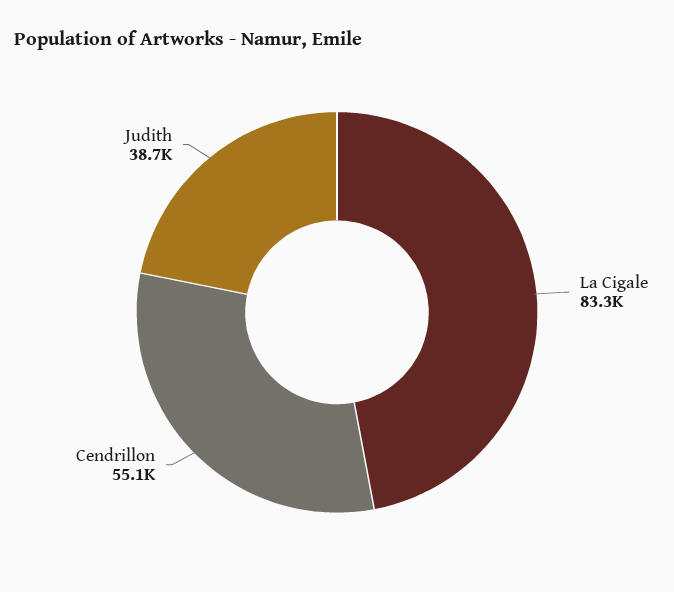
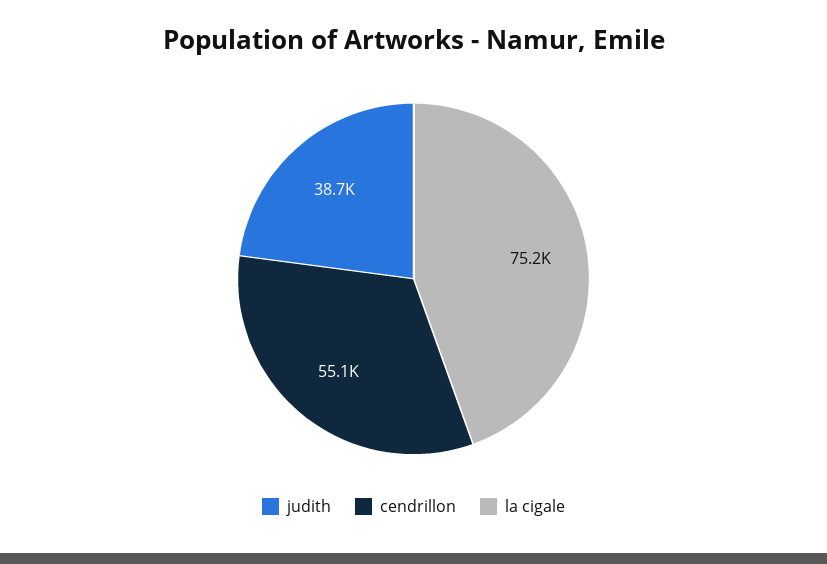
La Cigale: 83300 -> 75200

